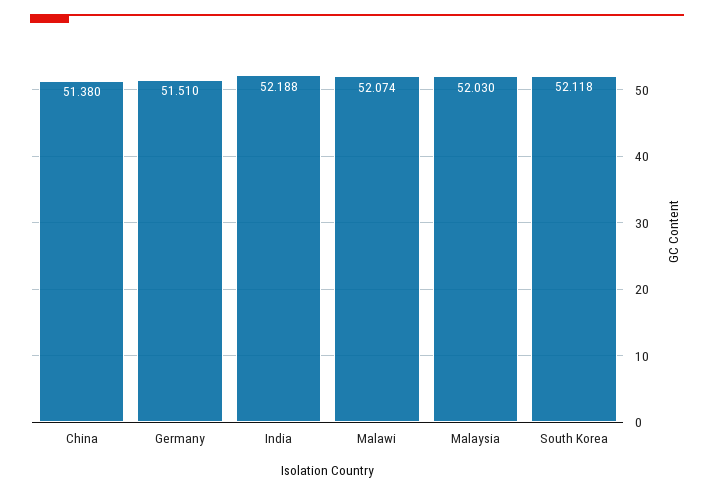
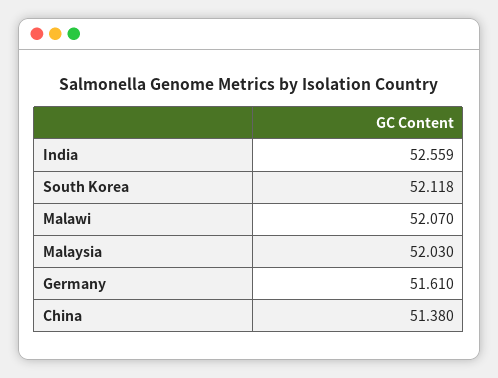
Germany: 51.51 -> 51.61
India: 52.188 -> 52.559
Malawi: 52.074 -> 52.07

